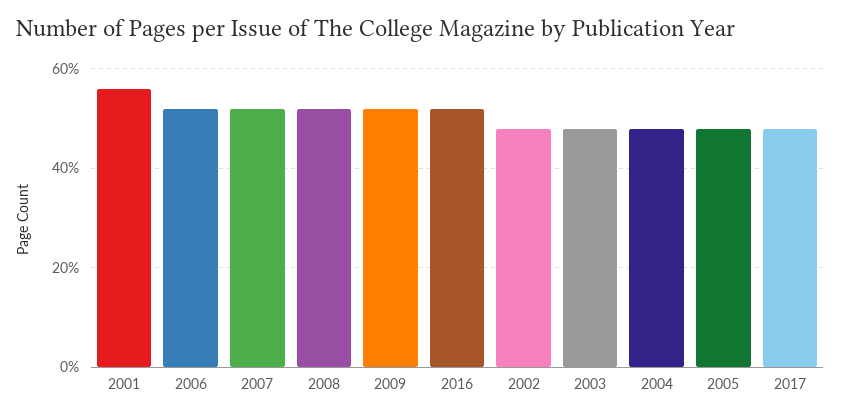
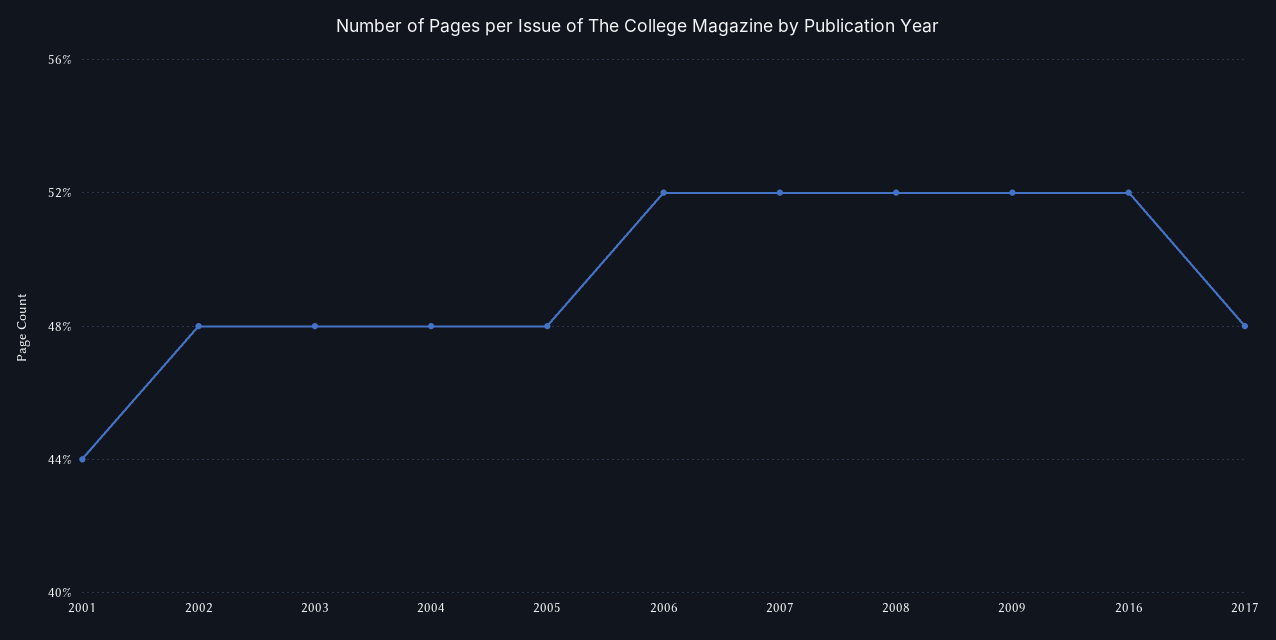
2001: 55 -> 44

